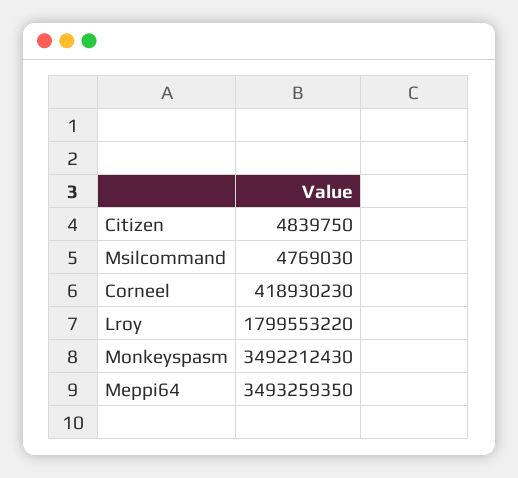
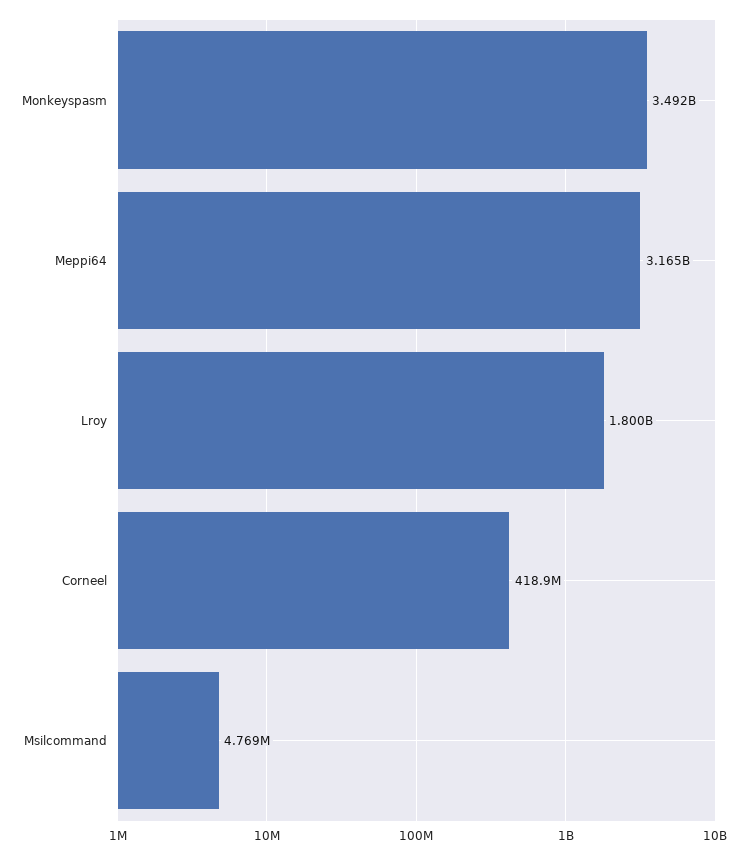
Citizen: 4839750 -> none
Meppi64: 3493259350 -> 3165000000

